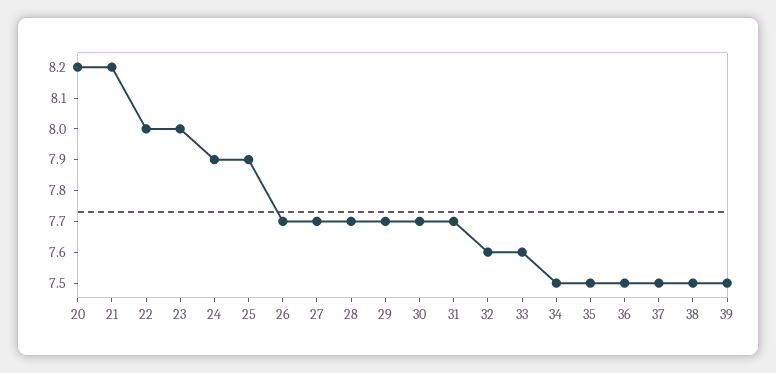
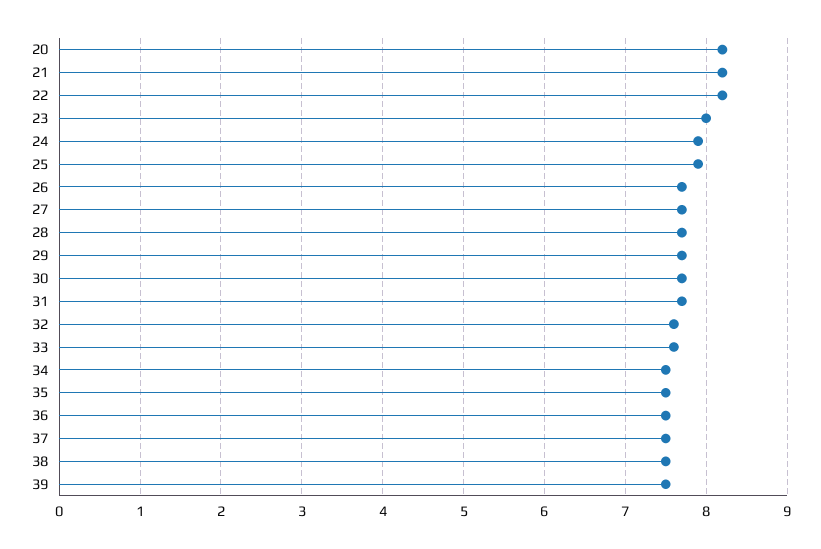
22: 8 -> 8.2

